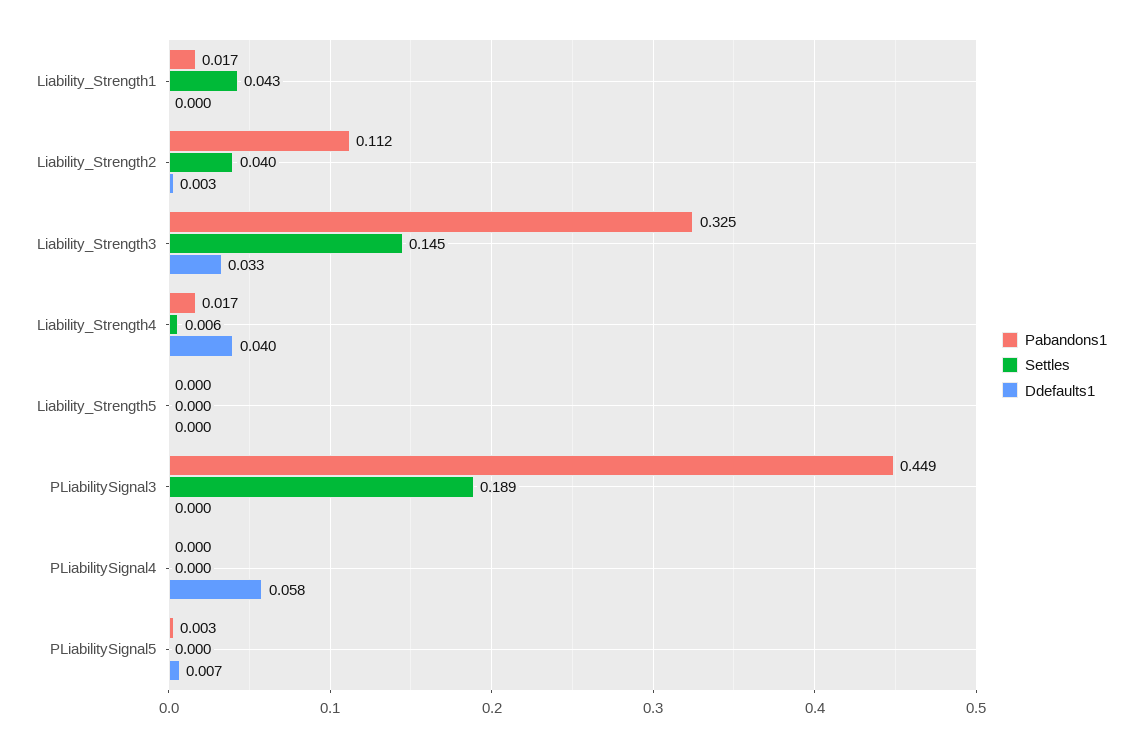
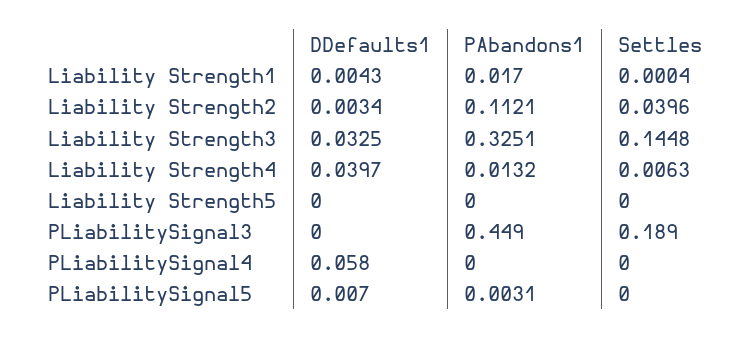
Settles, Liability_Strength1: 0.043 -> 0.0004
Ddefaults1, Liability_Strength1: 0 -> 0.0043
Pabandons1, Liability_Strength4: 0.017 -> 0.0132

